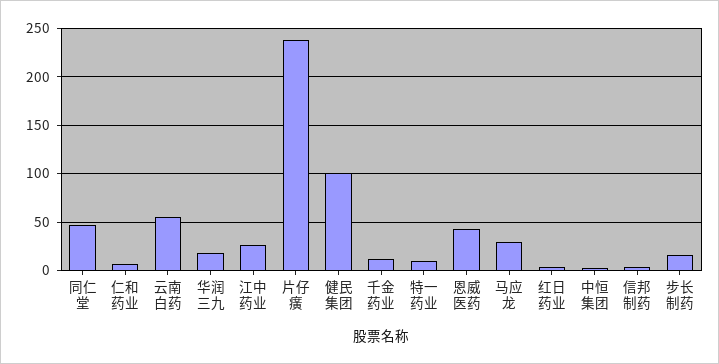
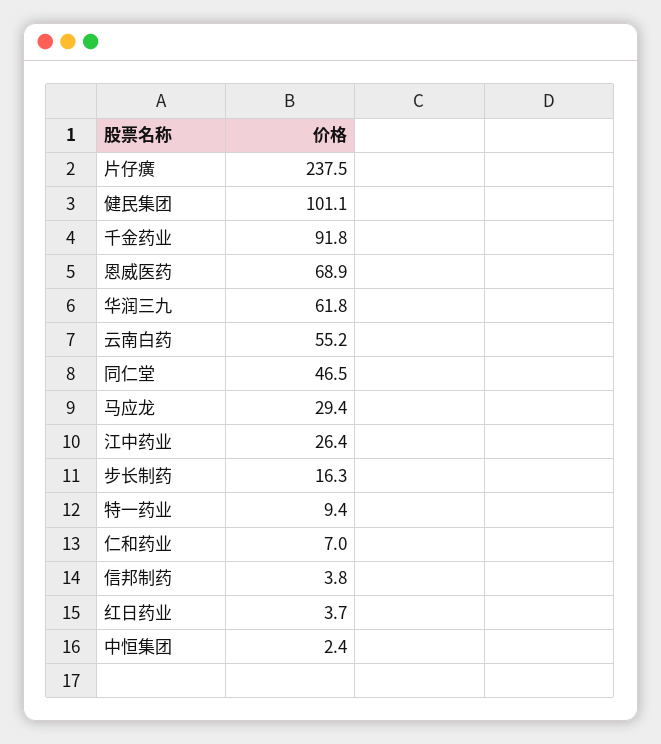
华润三九: 20 -> 61.8
千金药业: 10 -> 91.8
恩威医药: 40 -> 68.9

